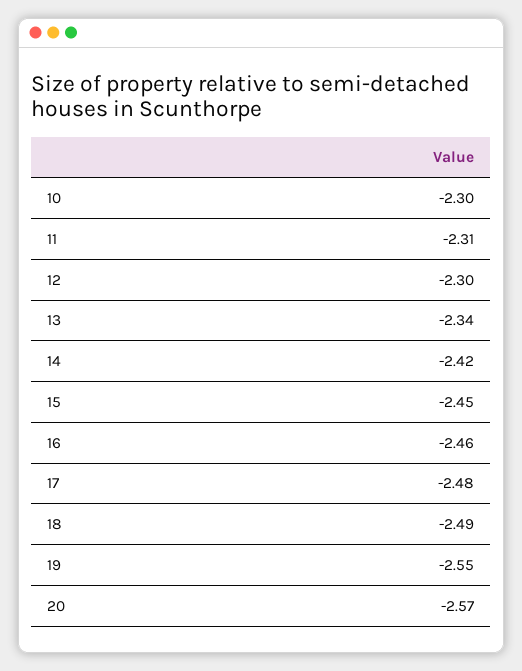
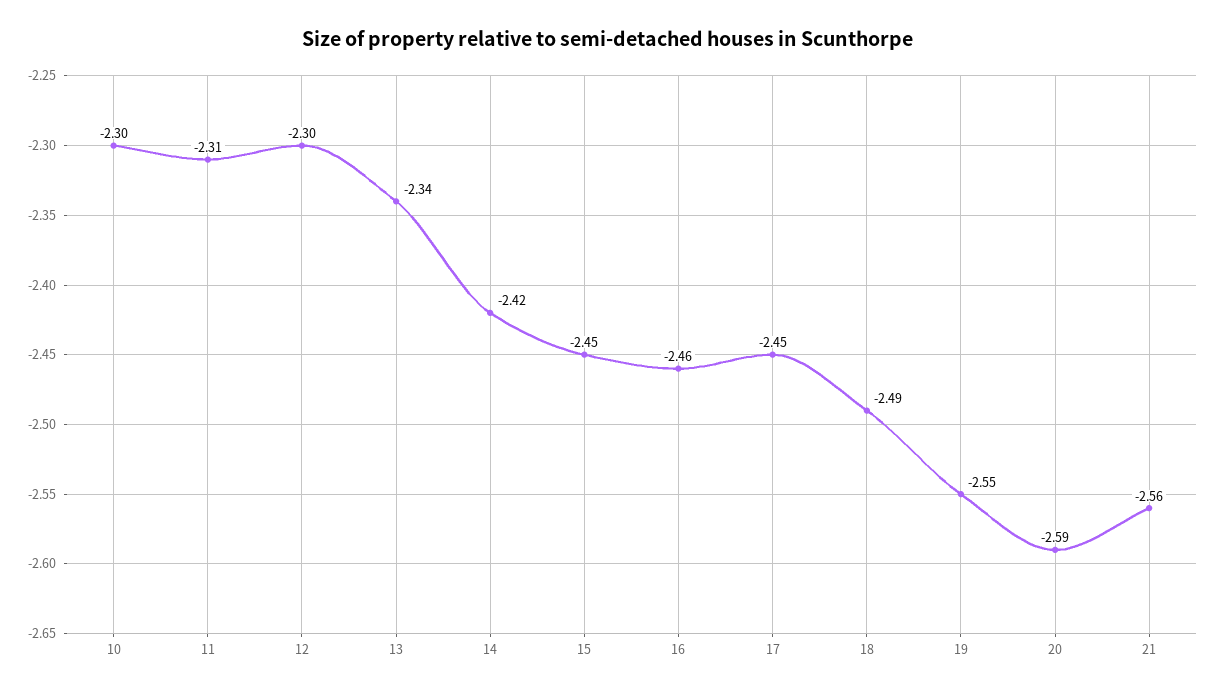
17: -2.48 -> -2.45
20: -2.57 -> -2.59
21: none -> -2.56

